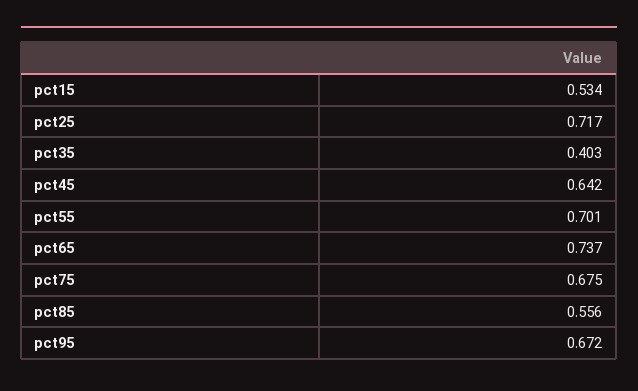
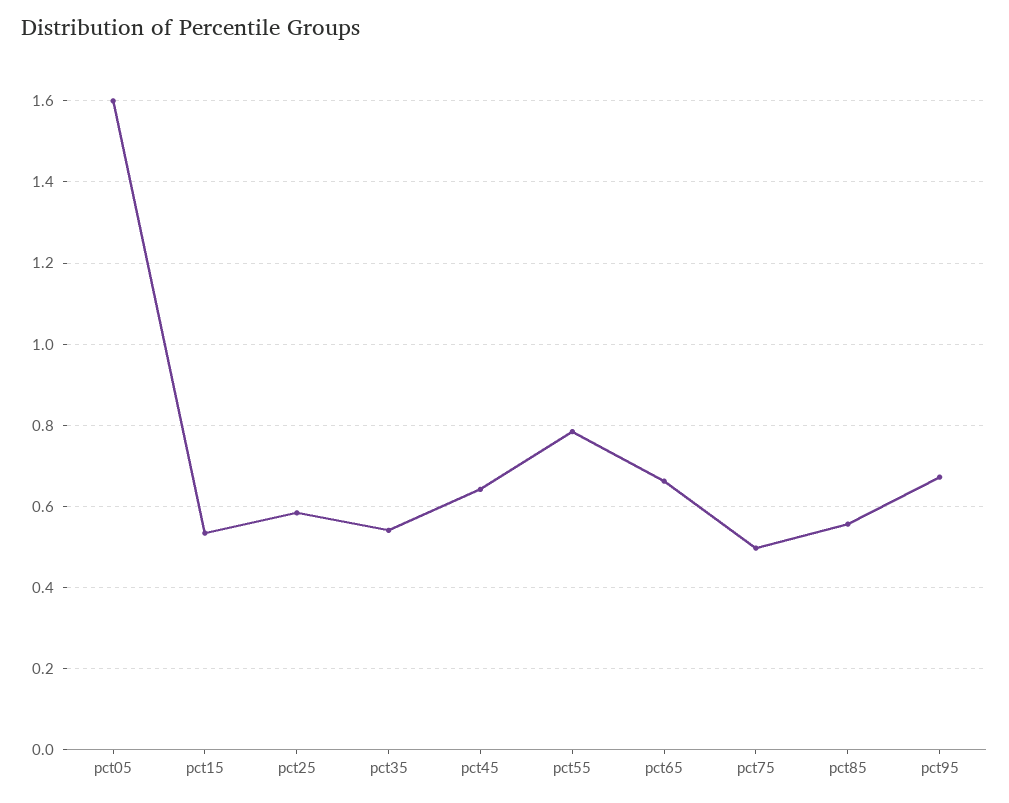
pct25: 0.717 -> 0.58
pct35: 0.403 -> 0.54
pct55: 0.701 -> 0.78
pct65: 0.737 -> 0.66
pct75: 0.675 -> 0.5
pct05: none -> 1.6

